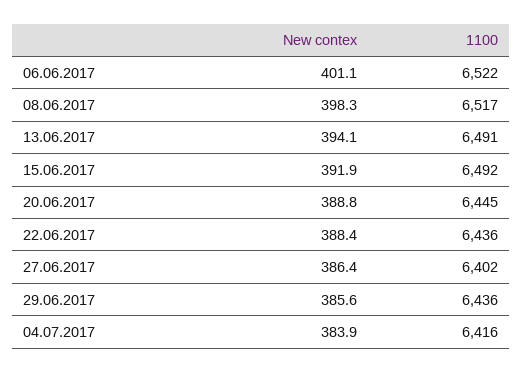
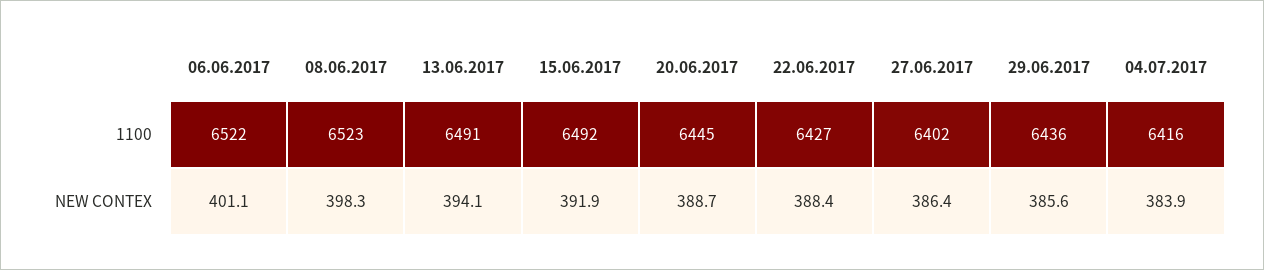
1100, 08.06.2017: 6517 -> 6523
New contex, 20.06.2017: 388.8 -> 388.7
1100, 22.06.2017: 6436 -> 6427

